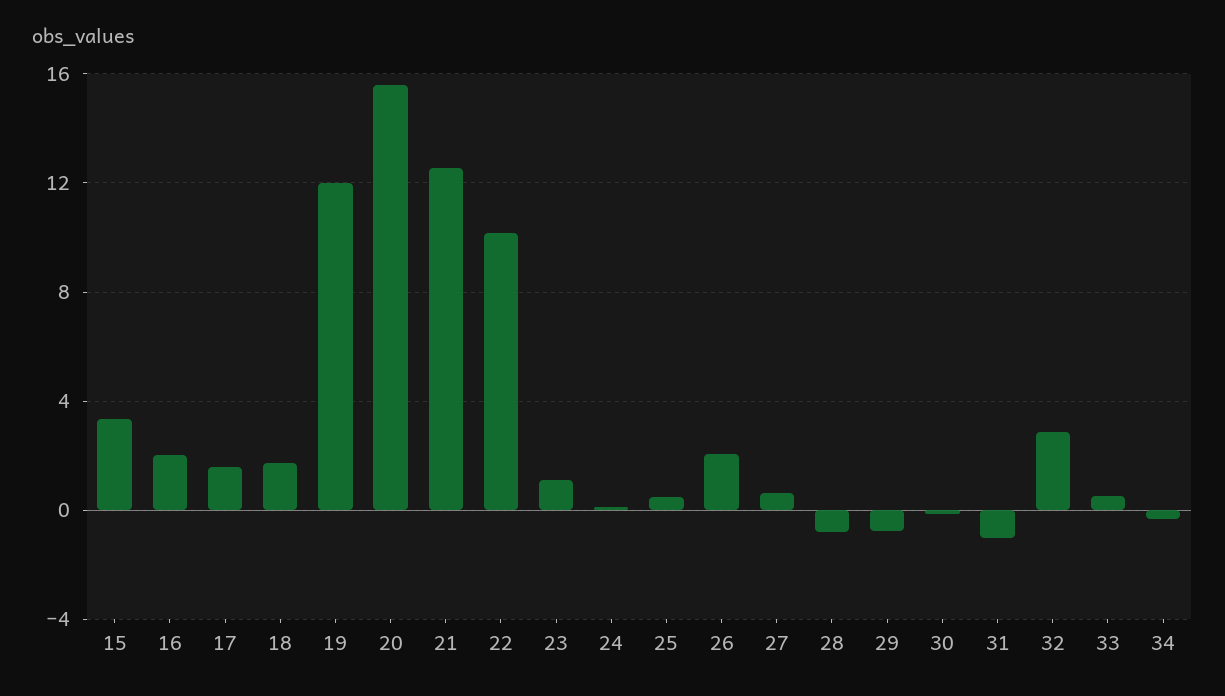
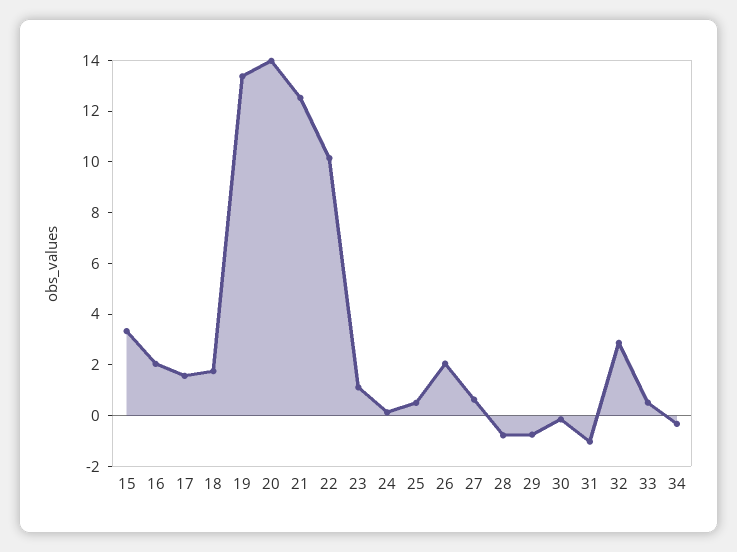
19: 12 -> 13.5
20: 15.5 -> 14

